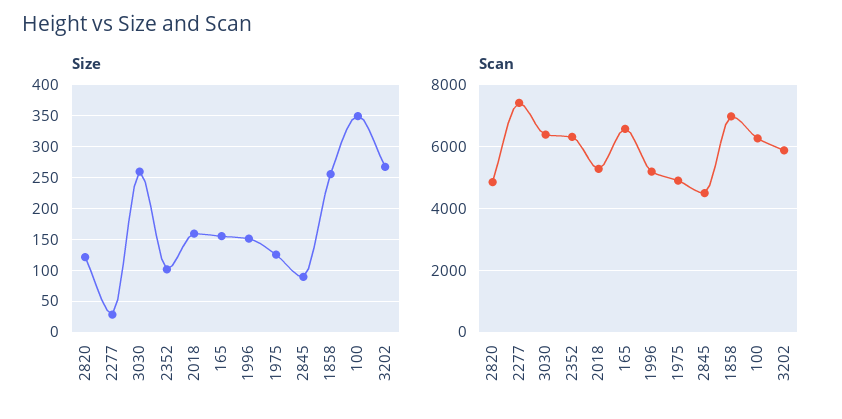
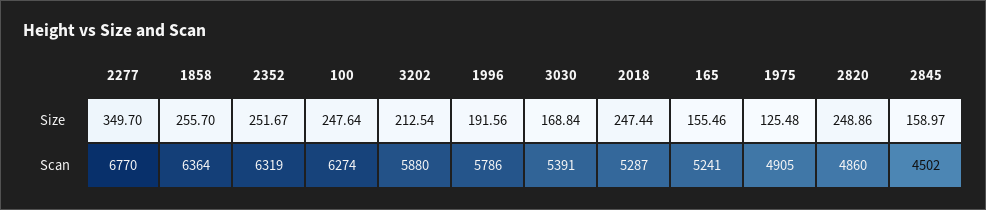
Size, 2820: 120 -> 248.86
Size, 2277: 30 -> 349.7
Size, 3030: 260 -> 168.84
Size, 2352: 100 -> 251.67
Size, 2018: 160 -> 247.44
Size, 1996: 150 -> 191.56
Size, 2845: 90 -> 158.97
Size, 100: 350 -> 247.64
Size, 3202: 270 -> 212.54
Scan, 2277: 7400 -> 6770
Scan, 3030: 6400 -> 5391
Scan, 165: 6600 -> 5241
Scan, 1996: 5200 -> 5786
Scan, 1858: 7000 -> 6364

